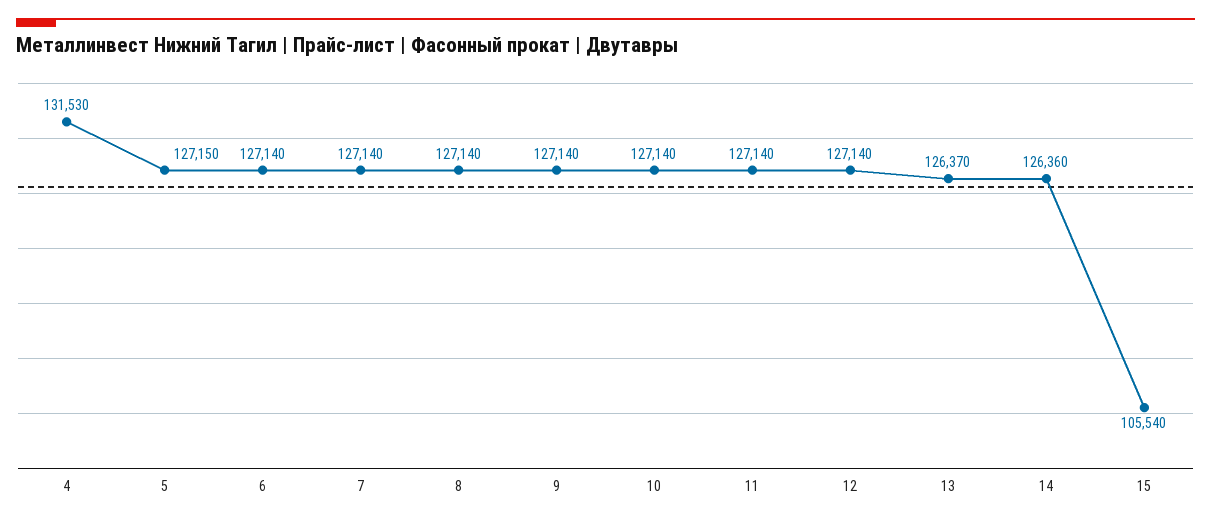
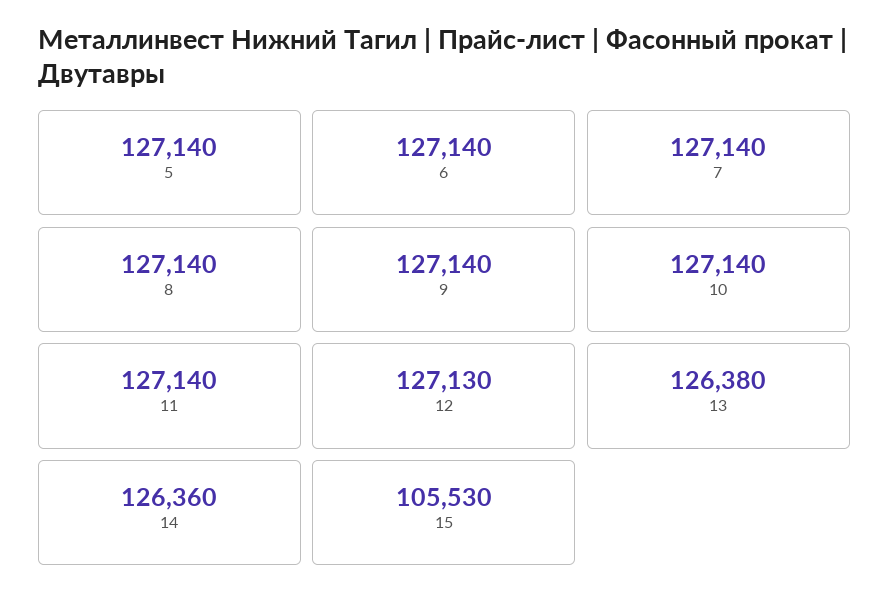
4: 131530 -> none
5: 127150 -> 127140
12: 127140 -> 127130
13: 126370 -> 126380
15: 105540 -> 105530

